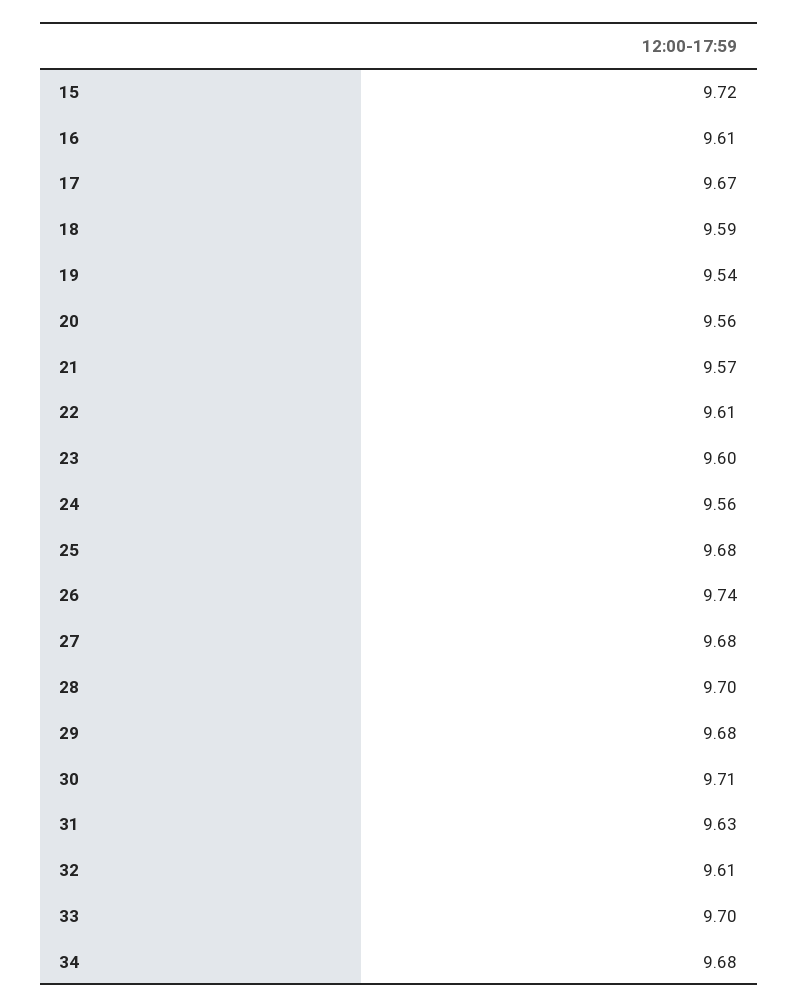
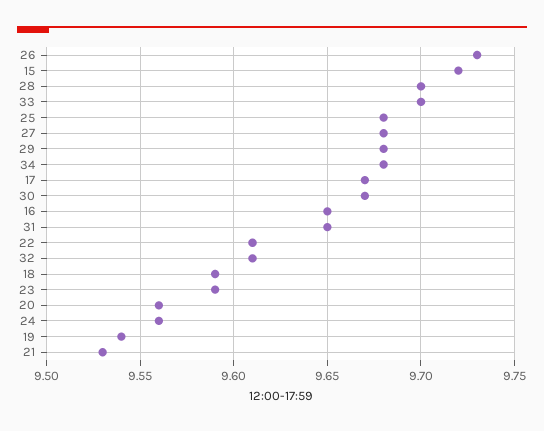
16: 9.61 -> 9.65
21: 9.57 -> 9.53
23: 9.6 -> 9.59
26: 9.74 -> 9.73
30: 9.71 -> 9.67
31: 9.63 -> 9.65

